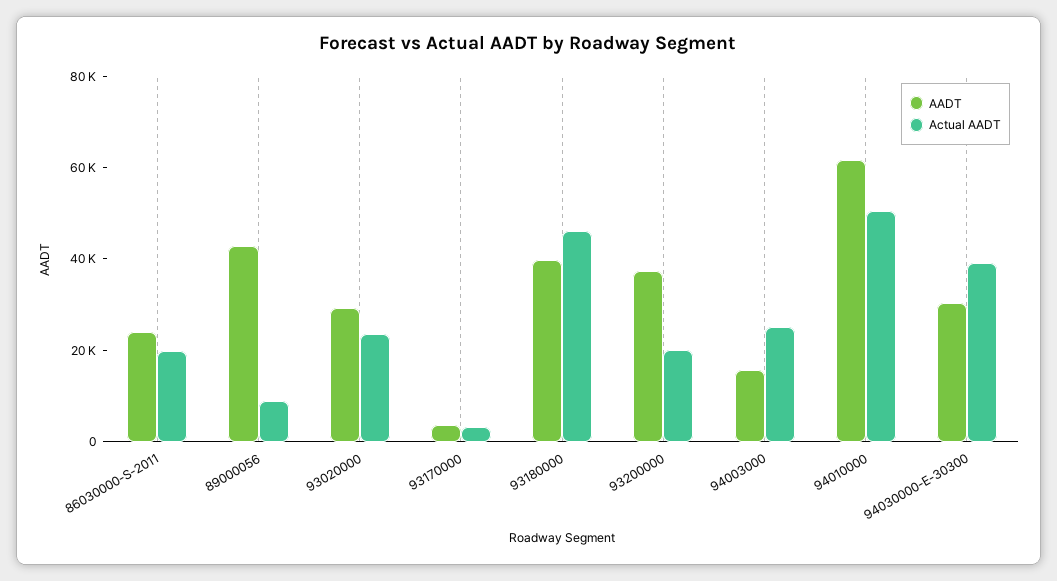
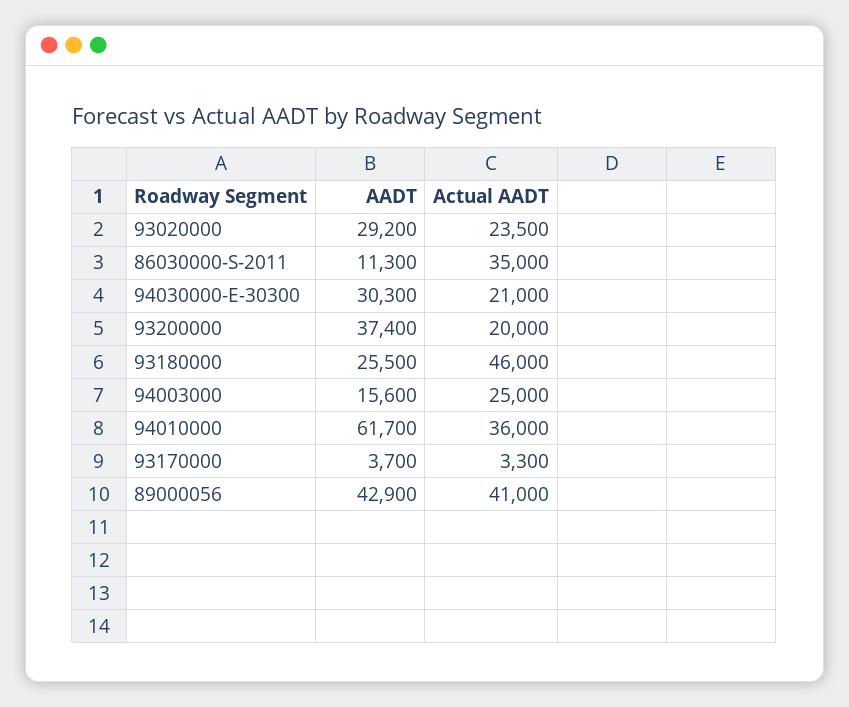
AADT, 86030000-S-2011: 25000 -> 11300
Actual AADT, 86030000-S-2011: 20000 -> 35000
Actual AADT, 89000056: 10000 -> 41000
AADT, 93180000: 40000 -> 25500
Actual AADT, 94010000: 50000 -> 36000
Actual AADT, 94030000-E-30300: 40000 -> 21000

